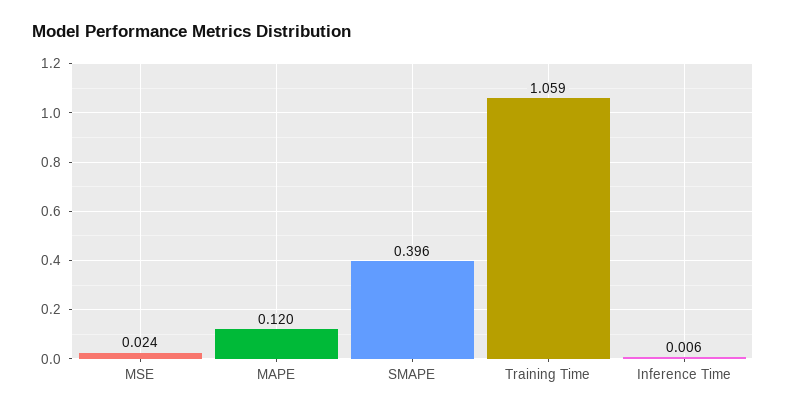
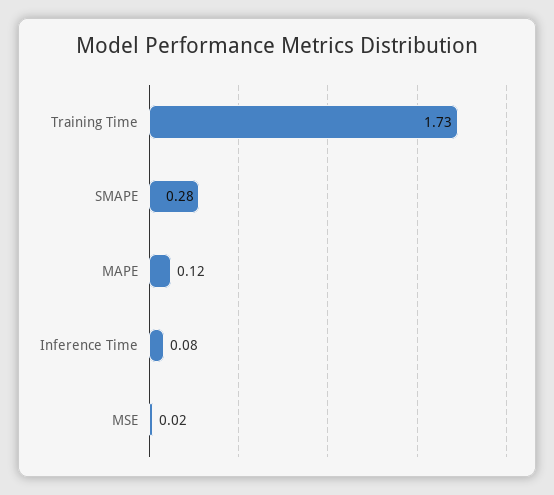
SMAPE: 0.396 -> 0.28
Training Time: 1.059 -> 1.73
Inference Time: 0.006 -> 0.08

